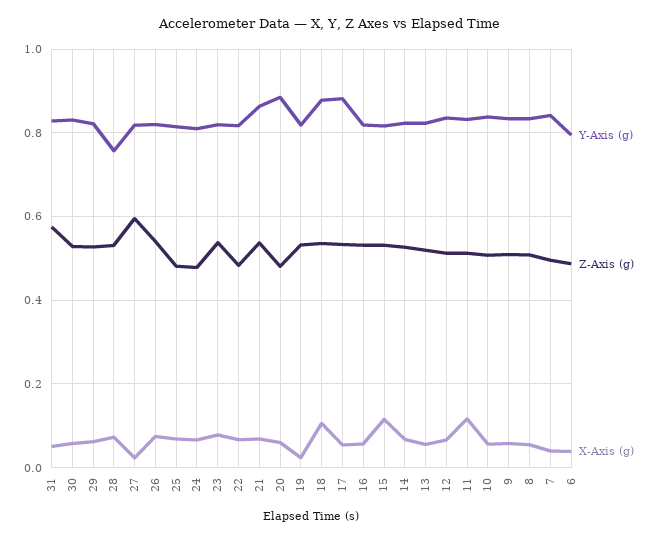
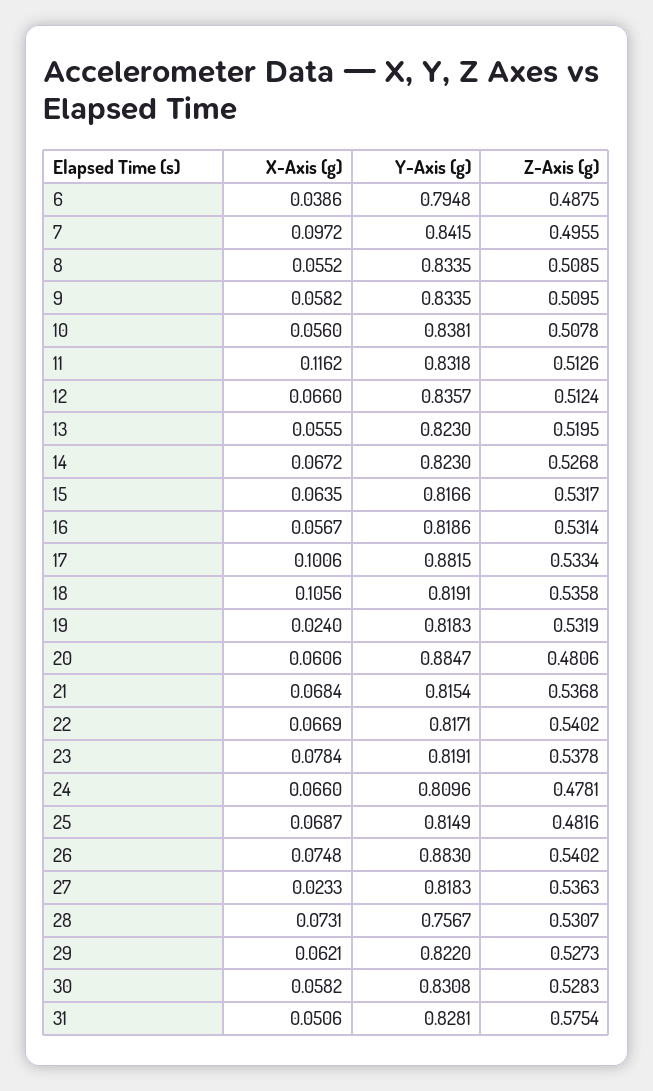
Z-Axis (g), 27: 0.6 -> 0.5363
Y-Axis (g), 26: 0.82 -> 0.883
Z-Axis (g), 22: 0.48 -> 0.5402
Y-Axis (g), 21: 0.86 -> 0.8154
Y-Axis (g), 18: 0.88 -> 0.8191
X-Axis (g), 17: 0.06 -> 0.1006
X-Axis (g), 15: 0.12 -> 0.0635
X-Axis (g), 7: 0.04 -> 0.0972

